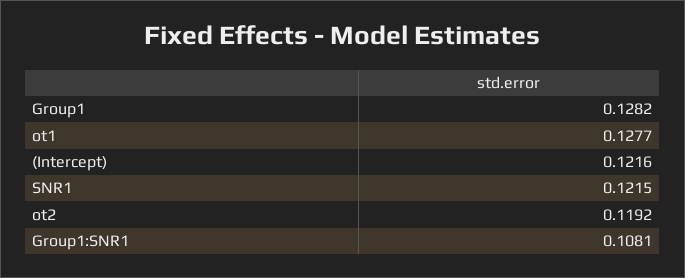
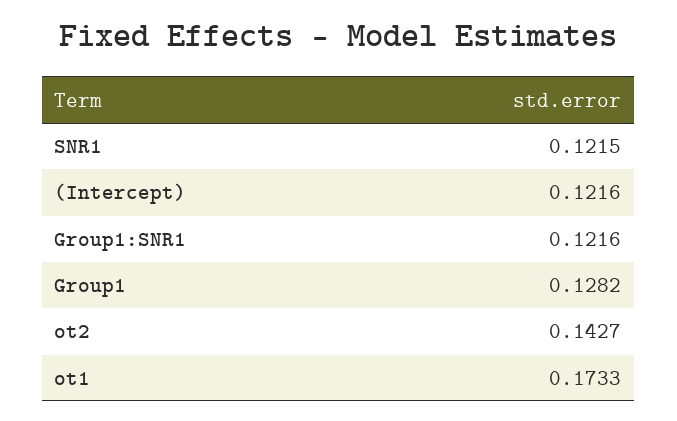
ot1: 0.1277 -> 0.1733
ot2: 0.1192 -> 0.1427
Group1:SNR1: 0.1081 -> 0.1216

